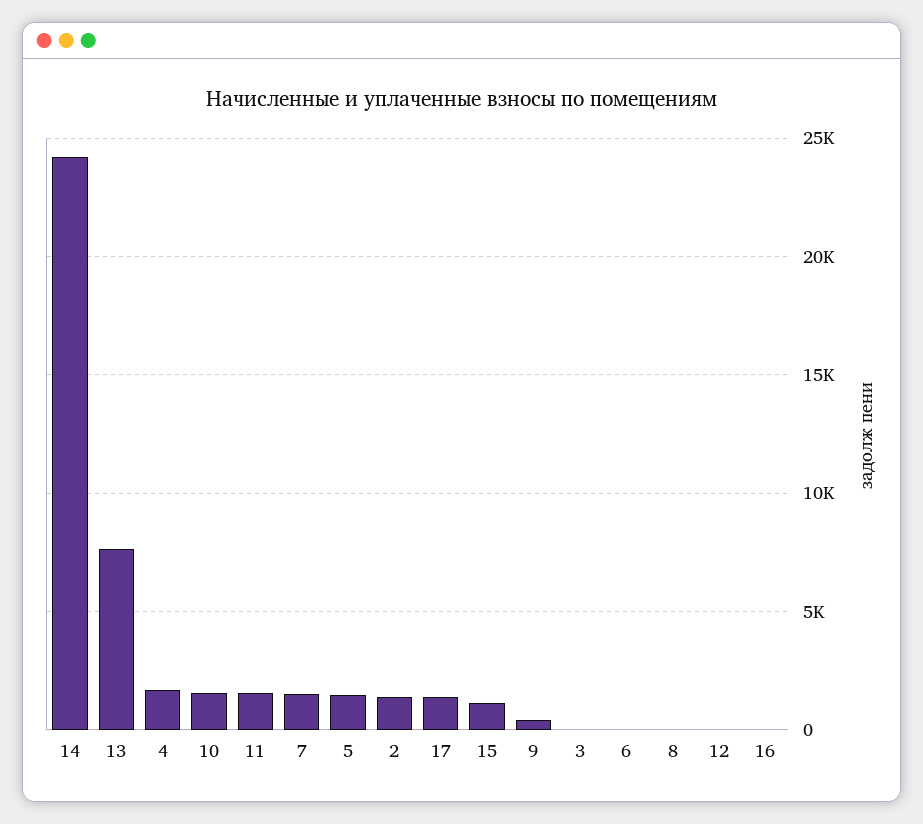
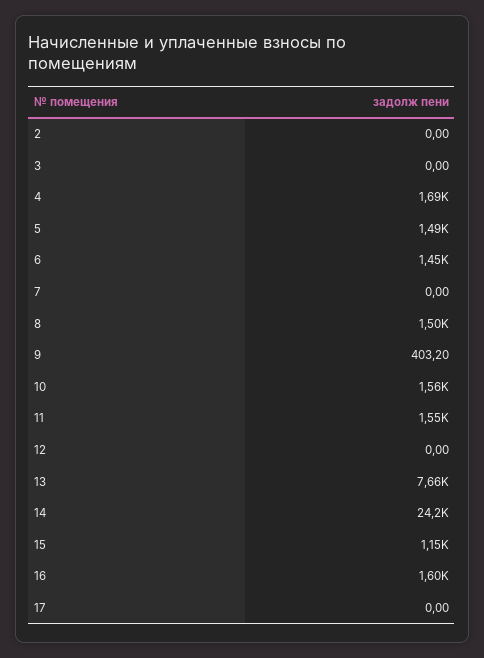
7: 1500 -> 0
2: 1500 -> 0
17: 1500 -> 0
6: 0 -> 1450
8: 0 -> 1500
16: 0 -> 1600

